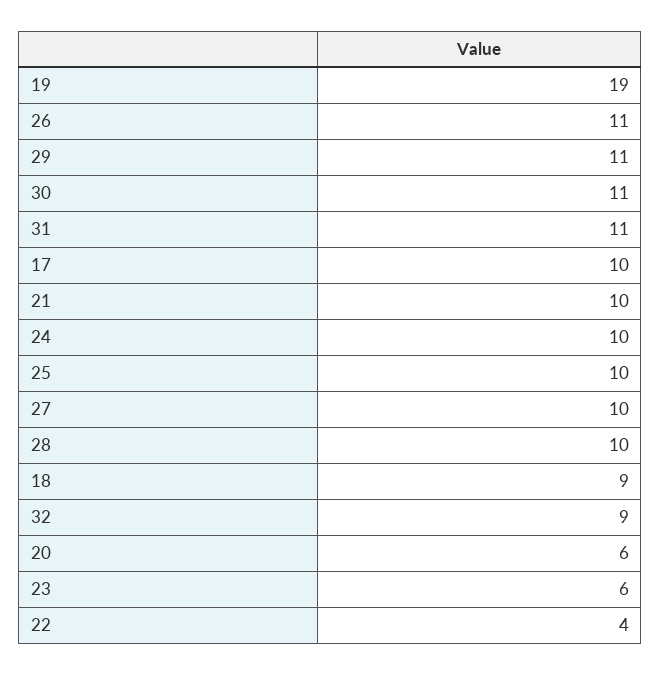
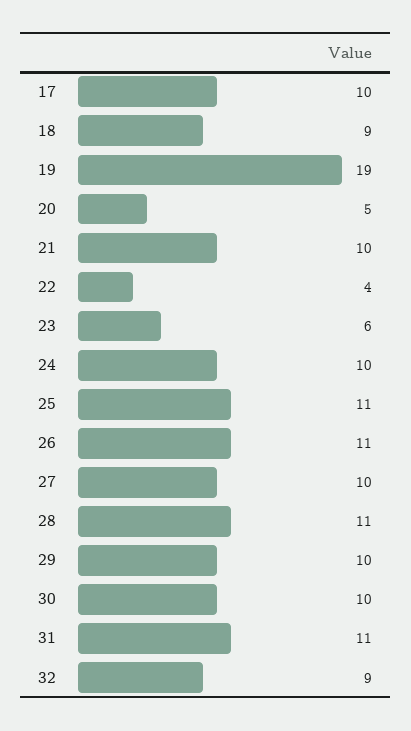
29: 11 -> 10
30: 11 -> 10
25: 10 -> 11
28: 10 -> 11
20: 6 -> 5

